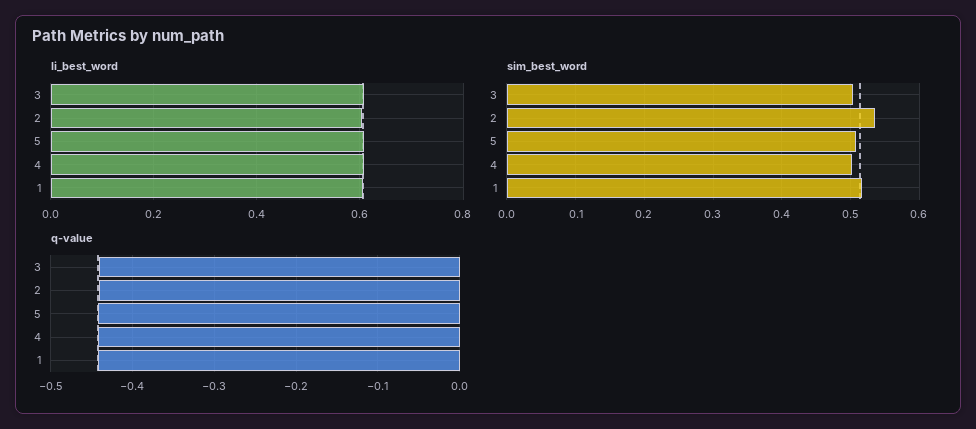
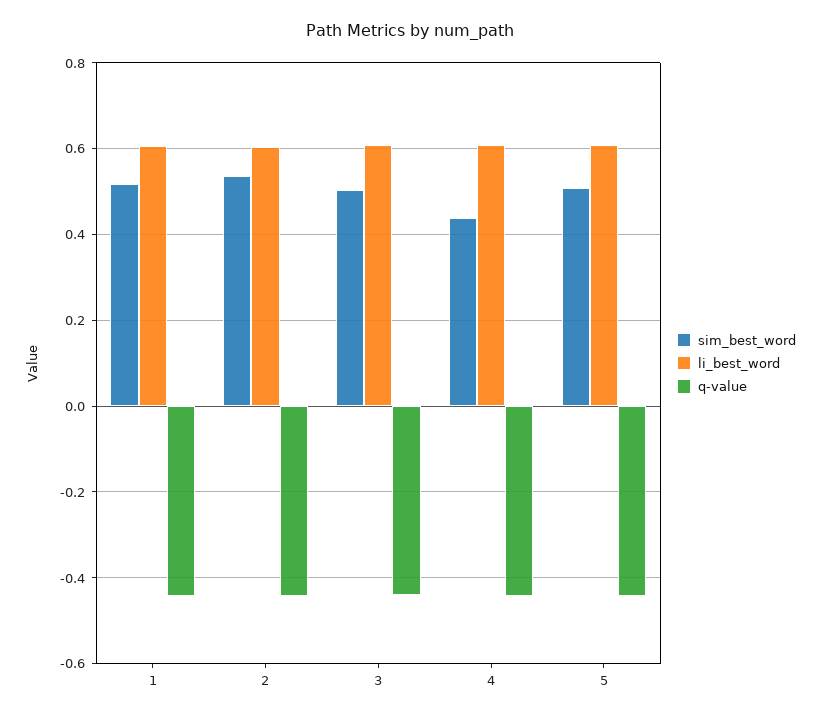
sim_best_word, 4: 0.5 -> 0.44

